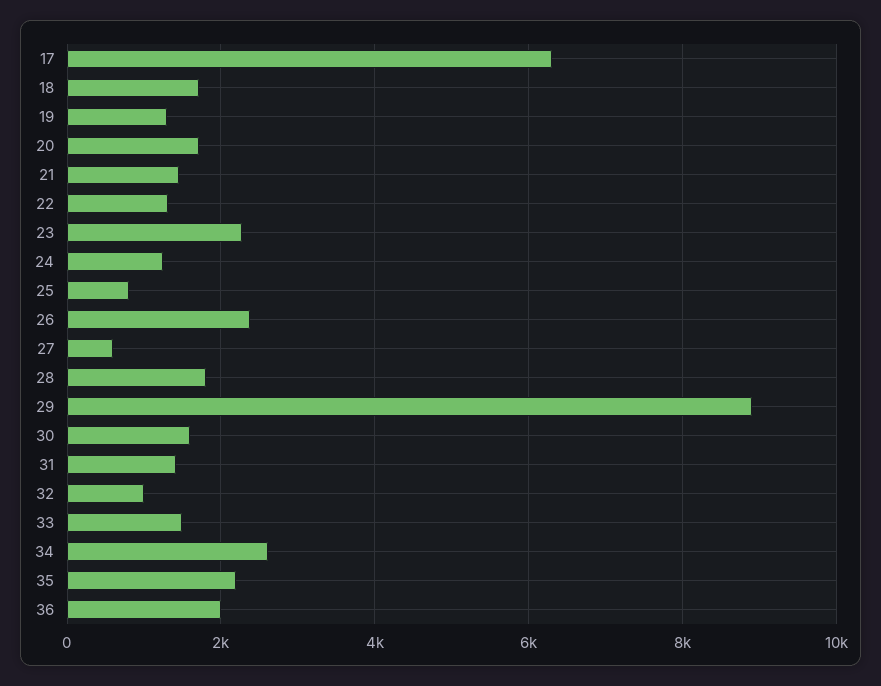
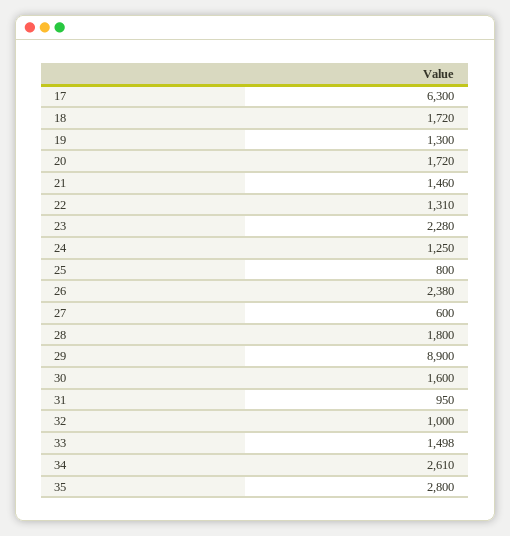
31: 1400 -> 950
35: 2200 -> 2800
36: 2000 -> none

